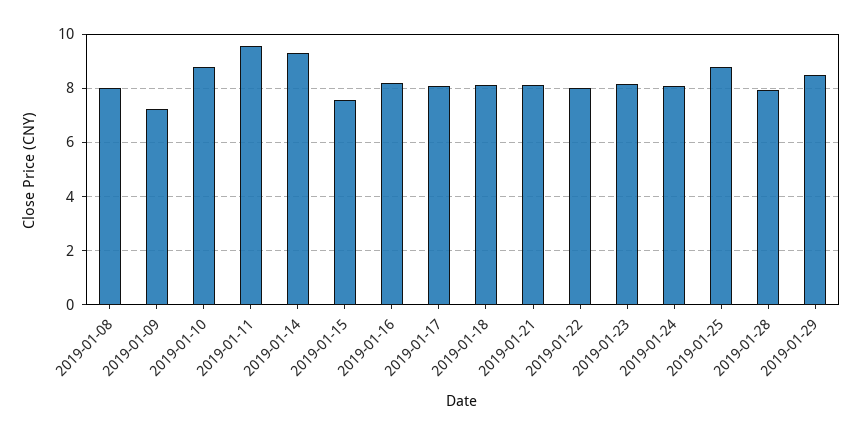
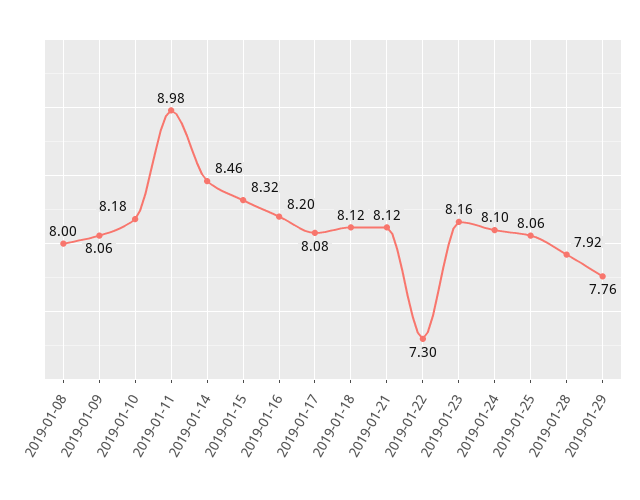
2019-01-09: 7.25 -> 8.06
2019-01-10: 8.75 -> 8.18
2019-01-11: 9.5 -> 8.98
2019-01-14: 9.25 -> 8.46
2019-01-15: 7.5 -> 8.32
2019-01-22: 8 -> 7.3
2019-01-25: 8.75 -> 8.06
2019-01-29: 8.5 -> 7.76

